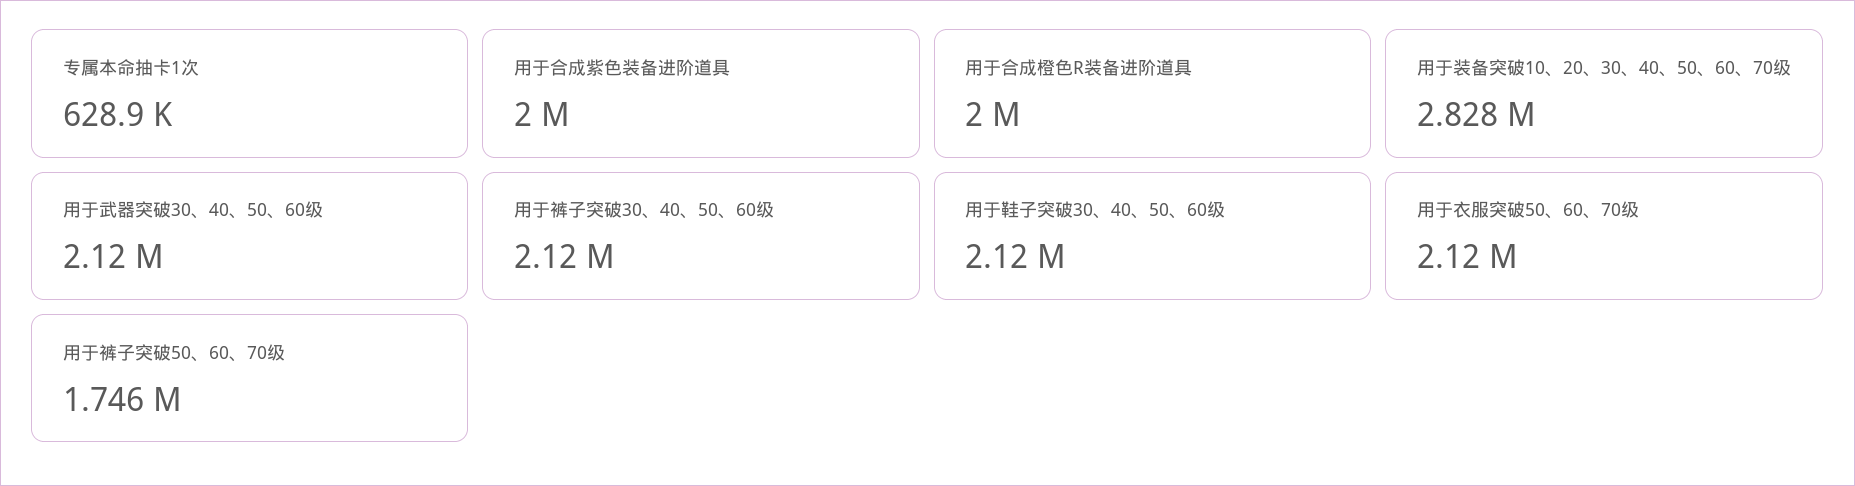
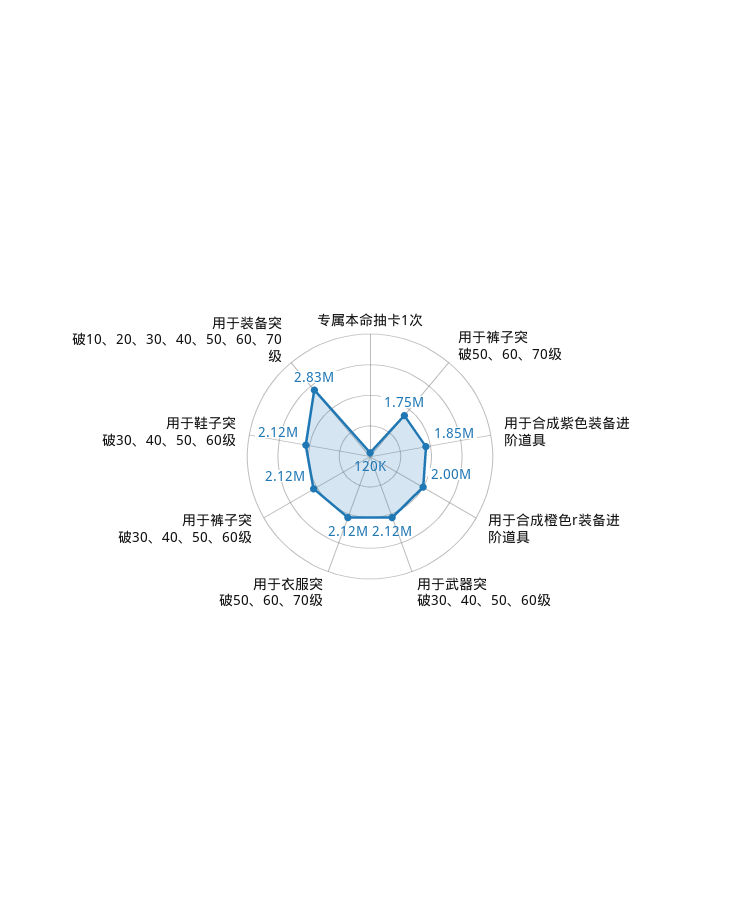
专属本命抽卡1次: 628900 -> 120000
用于合成紫色装备进阶道具: 2000000 -> 1850000

